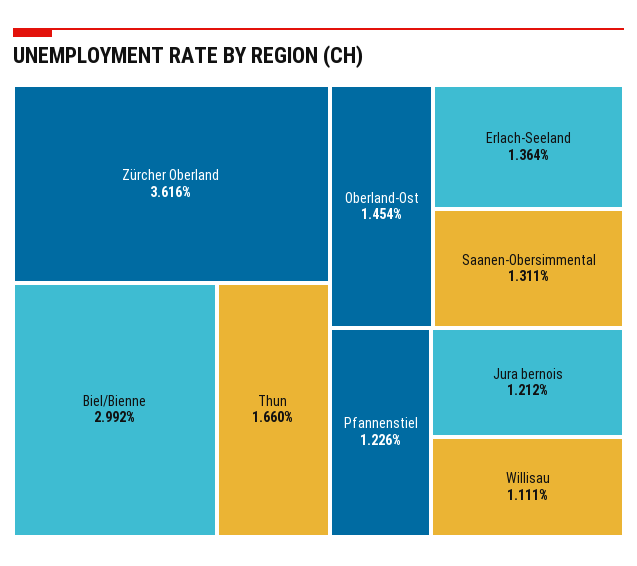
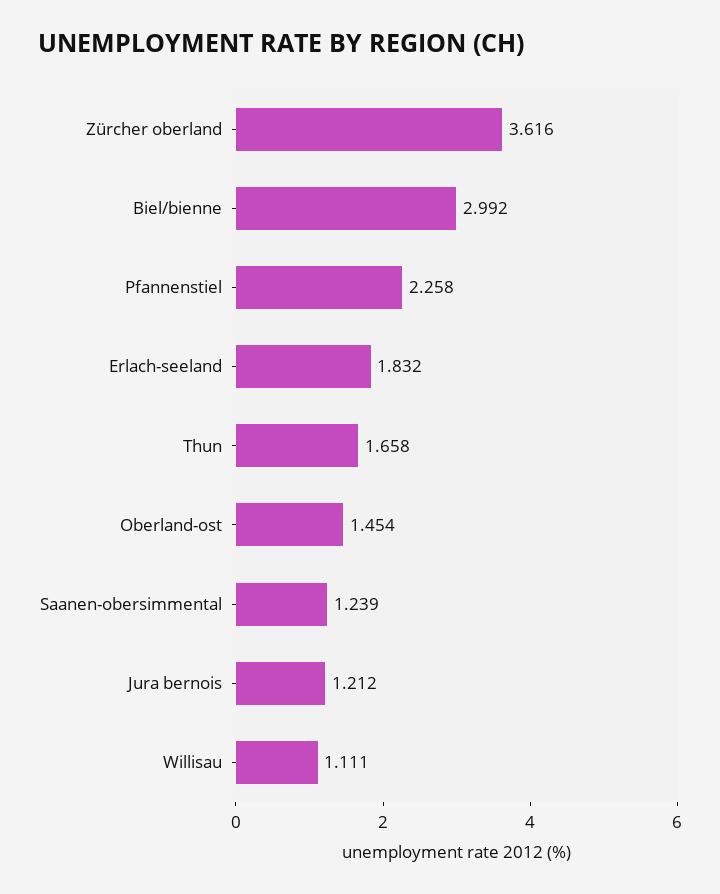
Thun: 1.66 -> 1.658
Erlach-Seeland: 1.364 -> 1.832
Saanen-Obersimmental: 1.311 -> 1.239
Pfannenstiel: 1.226 -> 2.258

